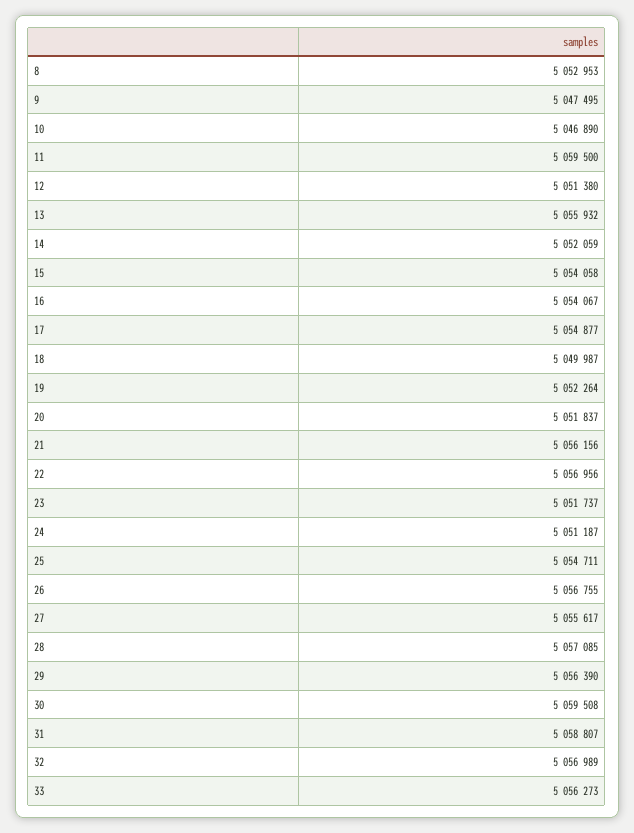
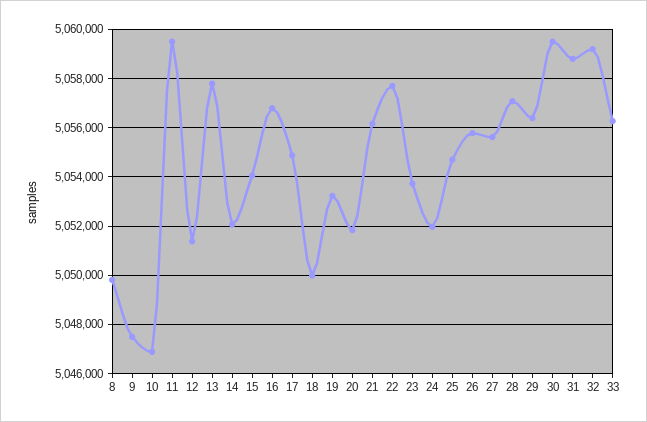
8: 5052953 -> 5049750
13: 5055932 -> 5057750
16: 5054067 -> 5056750
19: 5052264 -> 5053250
22: 5056956 -> 5057750
23: 5051737 -> 5053750
24: 5051187 -> 5052000
26: 5056755 -> 5055750
32: 5056989 -> 5059250

